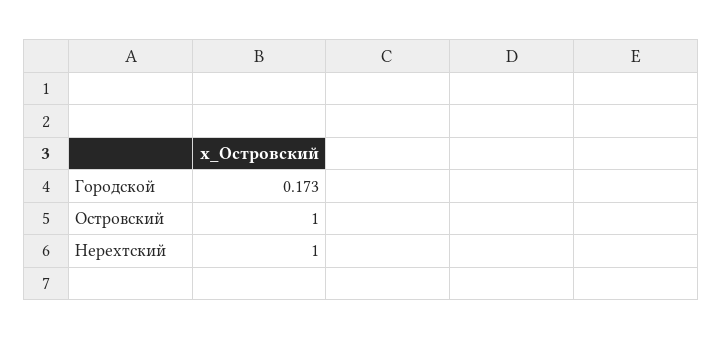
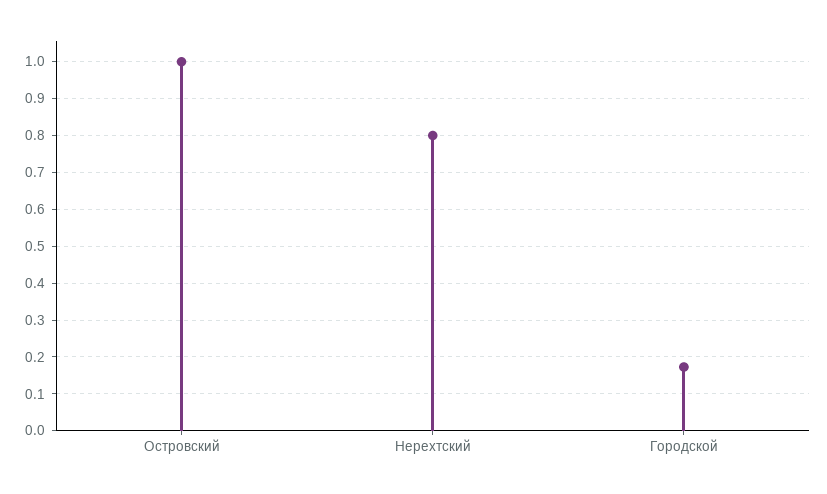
Нерехтский: 1 -> 0.8

